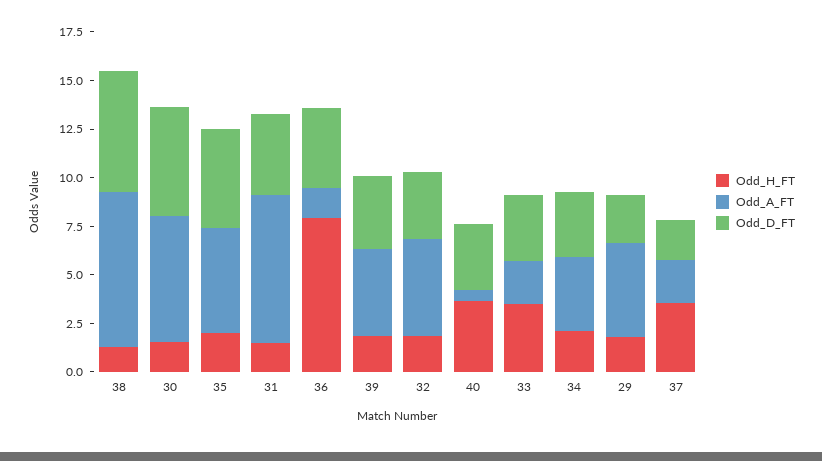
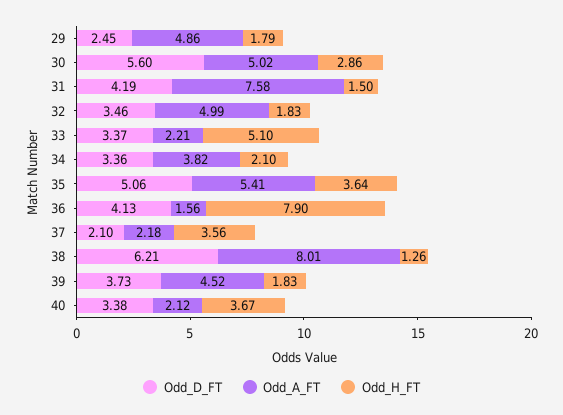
Odd_H_FT, 30: 1.5 -> 2.86
Odd_A_FT, 30: 6.5 -> 5.02
Odd_H_FT, 35: 2 -> 3.64
Odd_A_FT, 40: 0.5 -> 2.12
Odd_H_FT, 33: 3.5 -> 5.1

